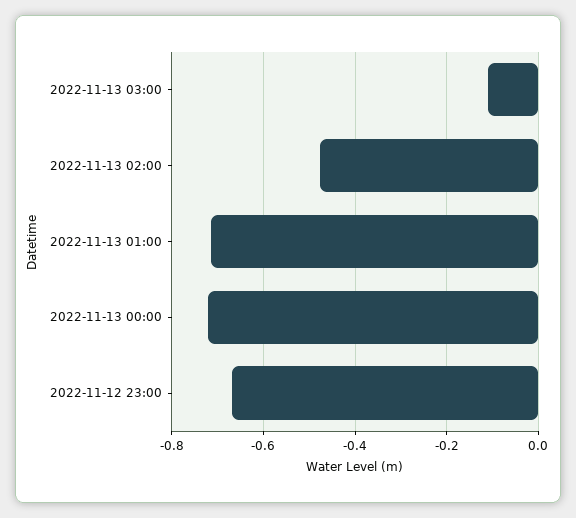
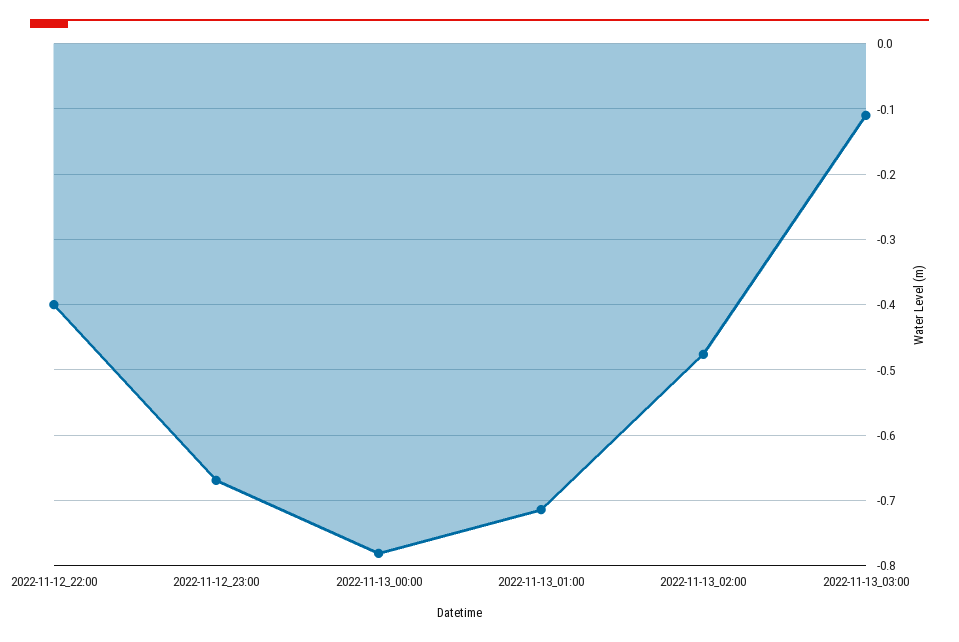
2022-11-13 00:00: -0.72 -> -0.78
2022-11-12_22:00: none -> -0.4

